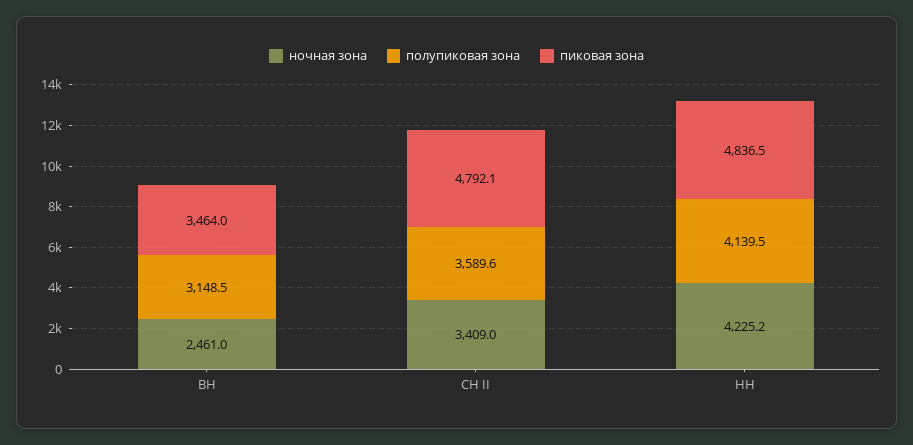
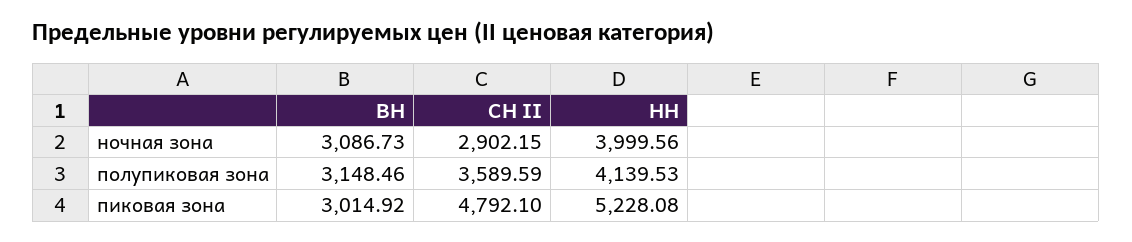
ночная зона, ВН: 2461 -> 3086.73
пиковая зона, ВН: 3464 -> 3014.92
ночная зона, СН II: 3409 -> 2902.15
ночная зона, НН: 4225.2 -> 3999.56
пиковая зона, НН: 4836.5 -> 5228.08

